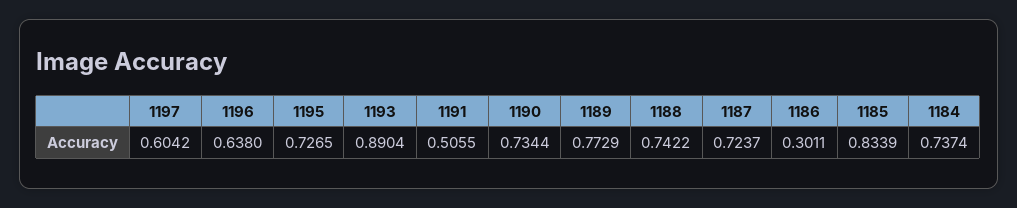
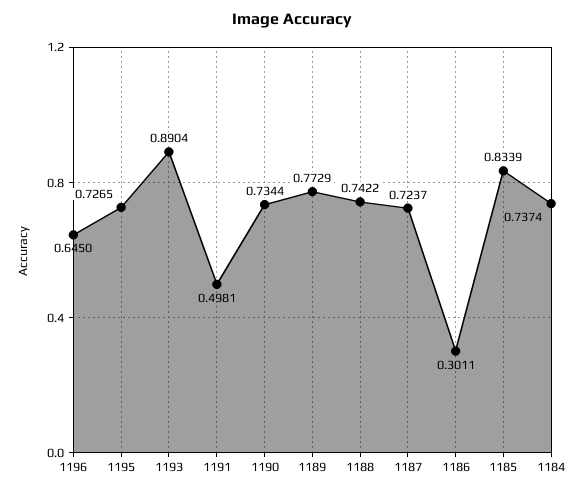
1197: 0.6042 -> none
1196: 0.638 -> 0.645
1191: 0.5055 -> 0.4981

